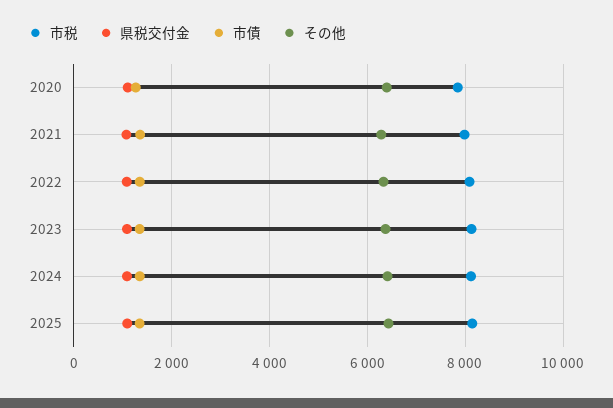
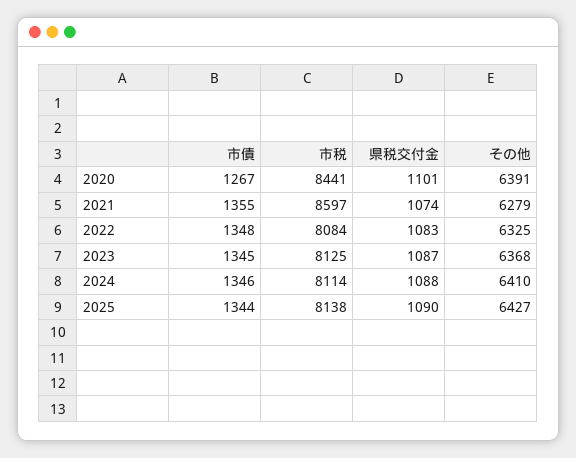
市税, 2020: 7800 -> 8441
市税, 2021: 8000 -> 8597

